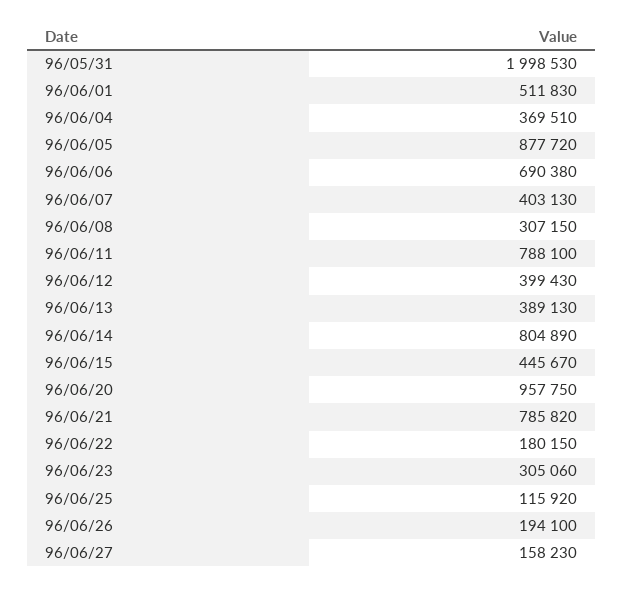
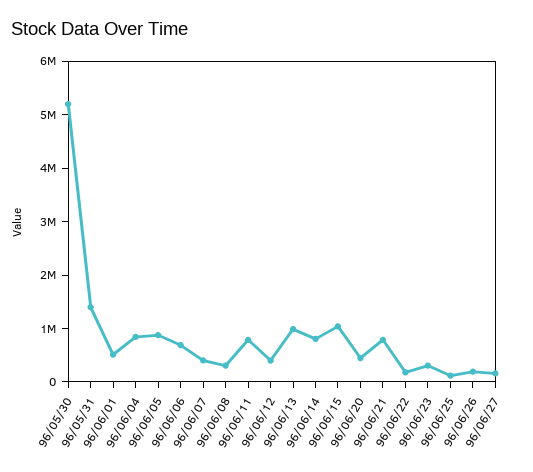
96/05/31: 1998530 -> 1400000
96/06/04: 369510 -> 800000
96/06/13: 389130 -> 1000000
96/06/15: 445670 -> 1000000
96/06/20: 957750 -> 400000
96/05/30: none -> 5200000

